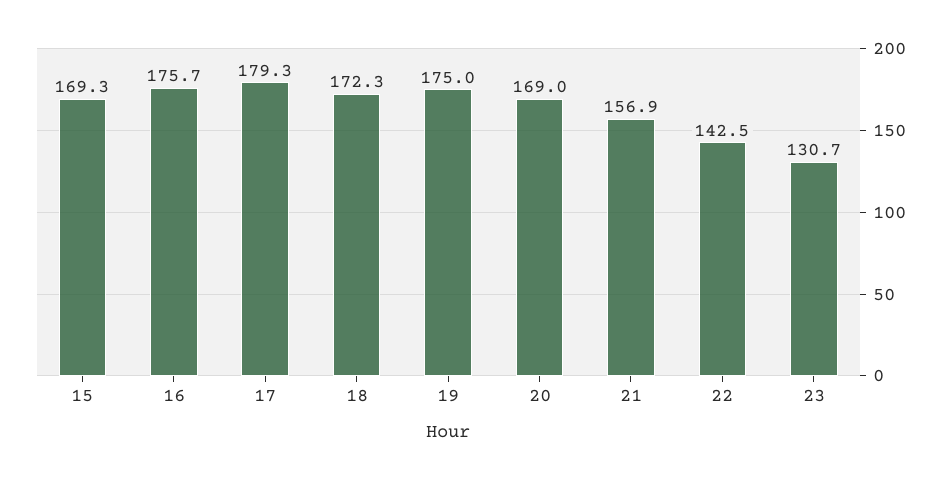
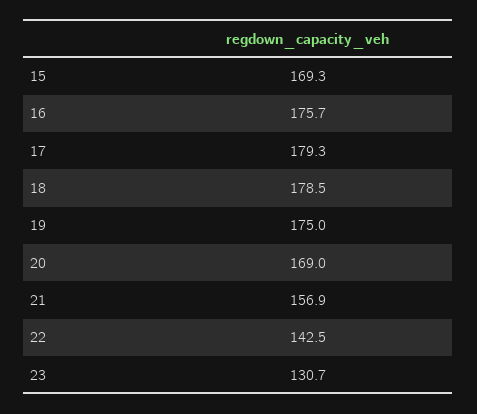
18: 172.3 -> 178.5

